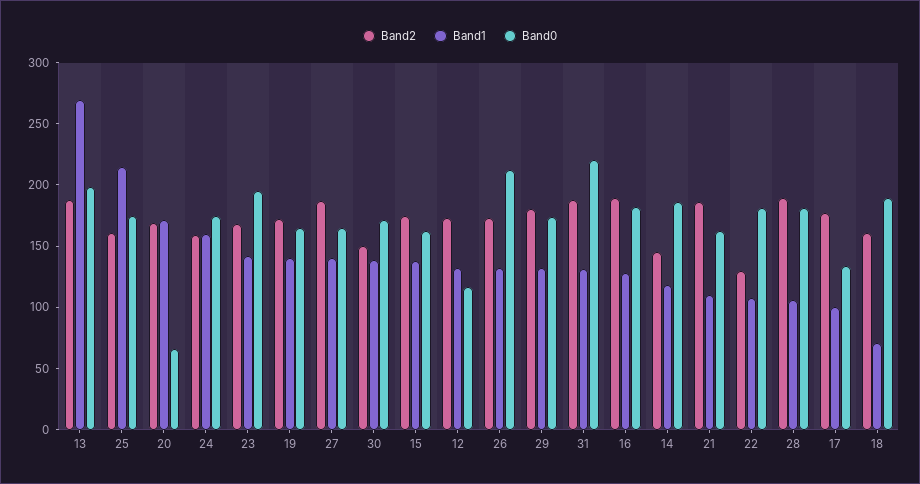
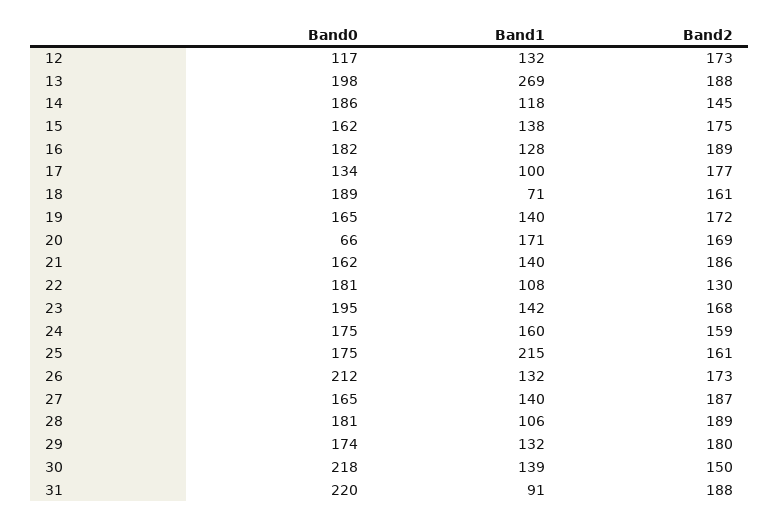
Band0, 30: 170 -> 218
Band1, 31: 130 -> 91
Band1, 21: 110 -> 140

